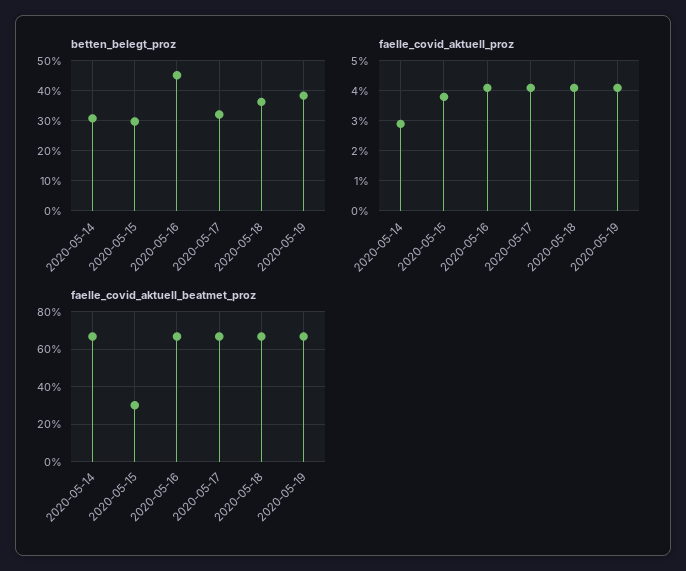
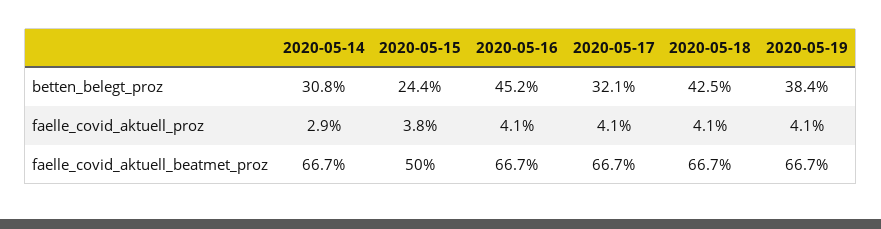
betten_belegt_proz, 2020-05-15: 30 -> 24.4
betten_belegt_proz, 2020-05-18: 36 -> 42.5
faelle_covid_aktuell_beatmet_proz, 2020-05-15: 30 -> 50

